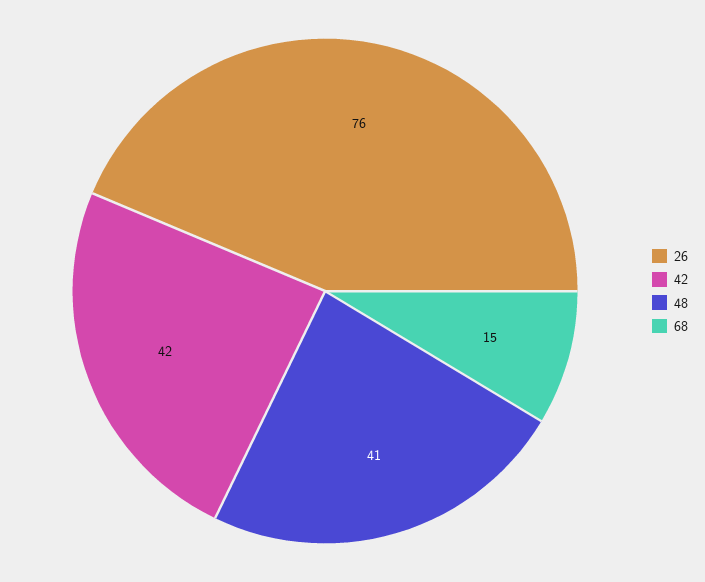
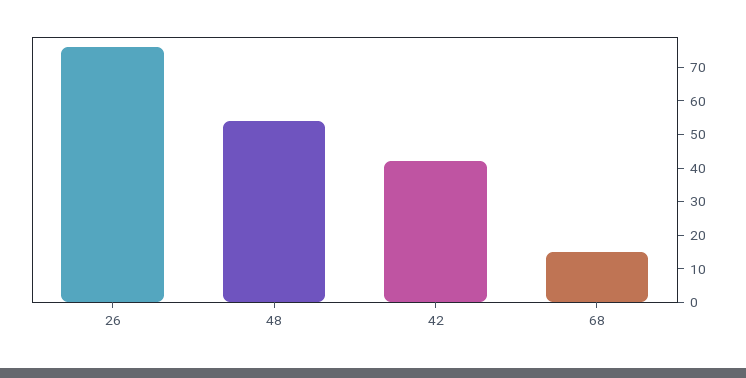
48: 41 -> 55

